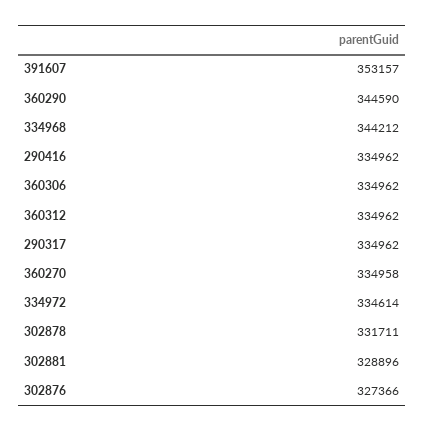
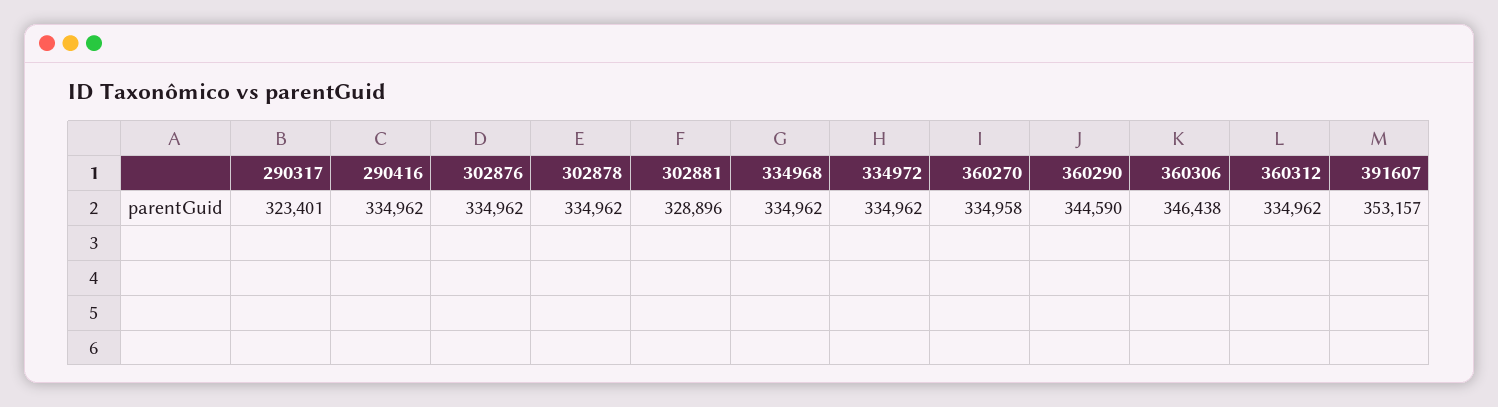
334968: 344212 -> 334962
360306: 334962 -> 346438
290317: 334962 -> 323401
334972: 334614 -> 334962
302878: 331711 -> 334962
302876: 327366 -> 334962

